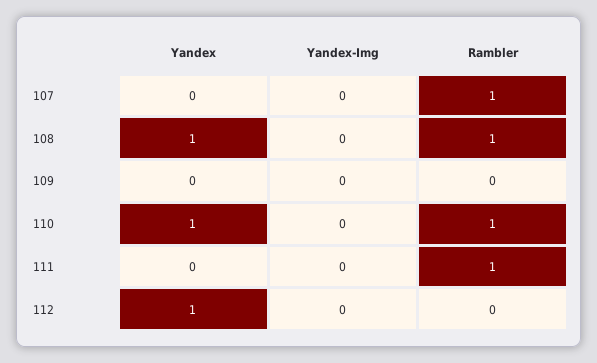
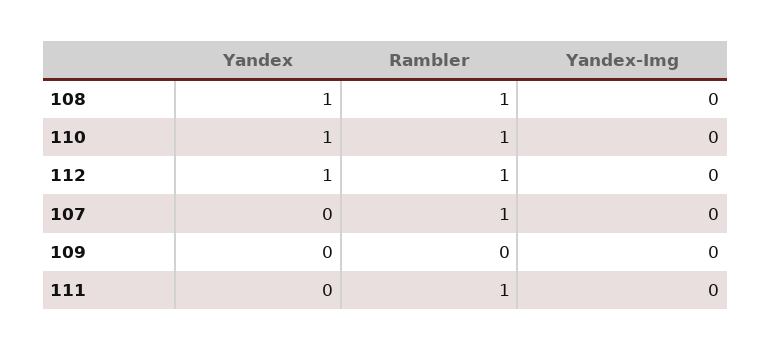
Rambler, 112: 0 -> 1

